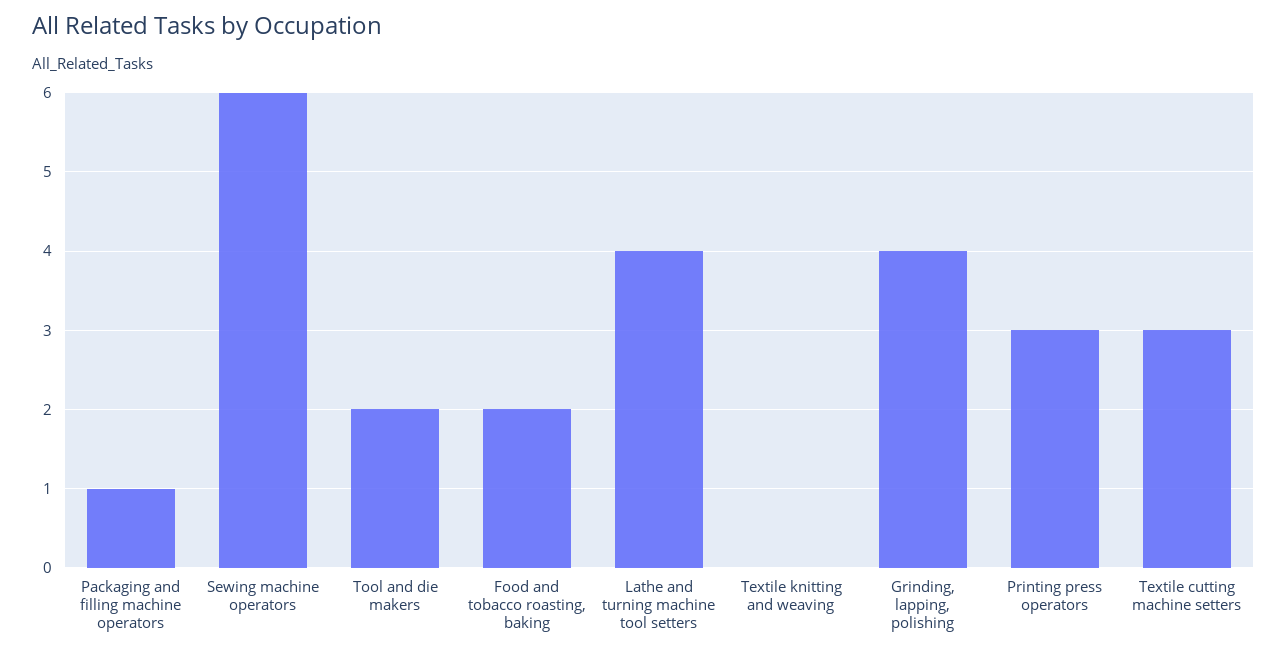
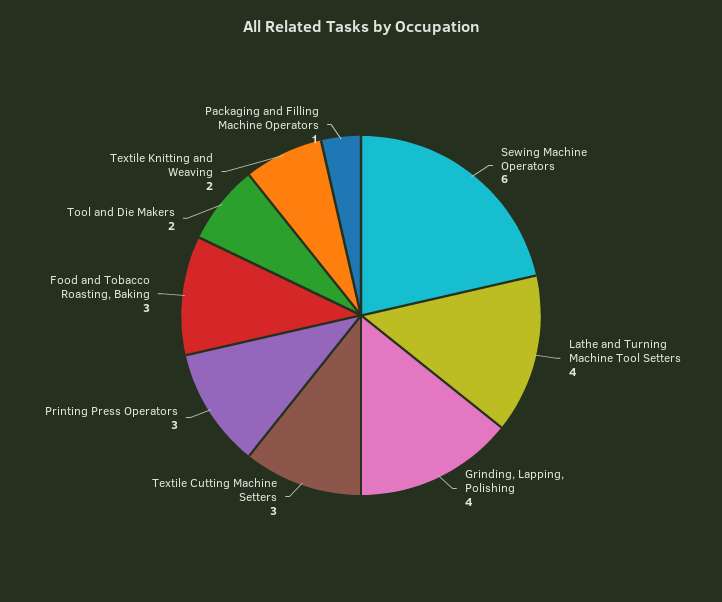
Food and tobacco roasting, baking: 2 -> 3
Textile knitting and weaving: 0 -> 2

